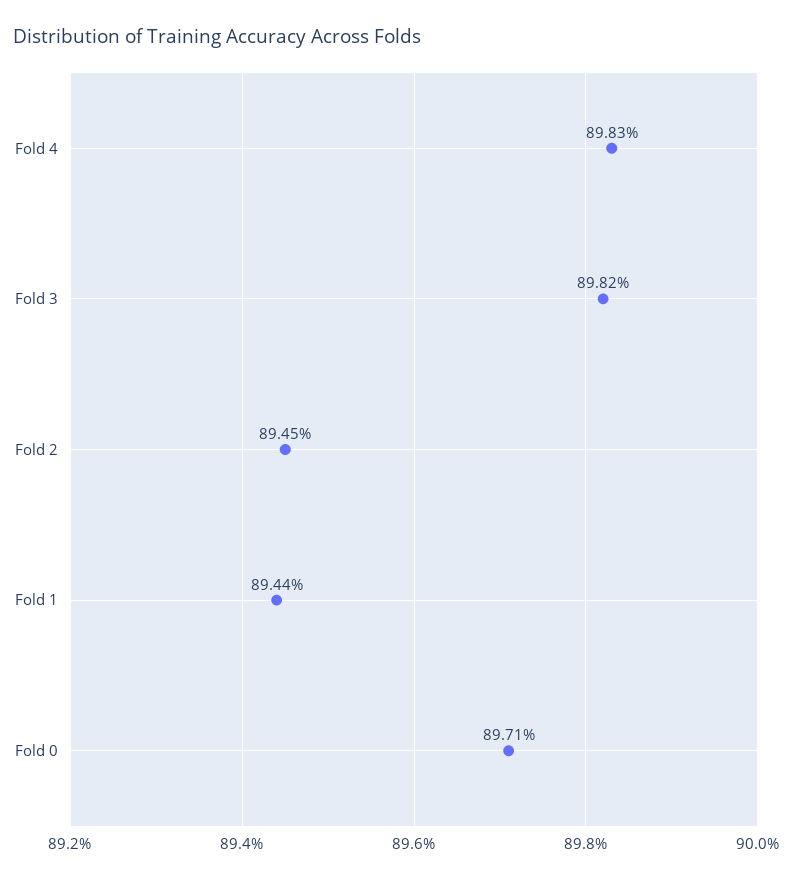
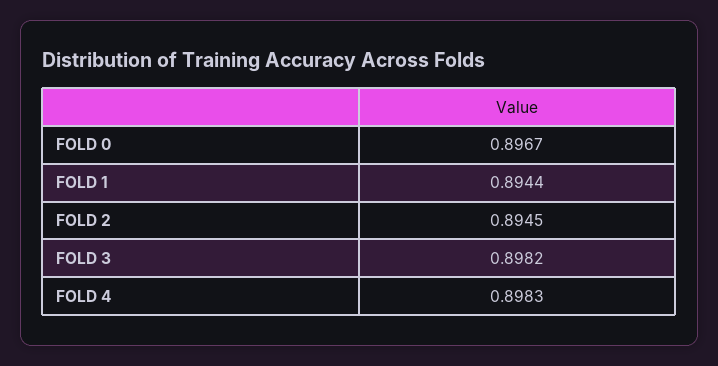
Fold 0: 0.8971 -> 0.8967

